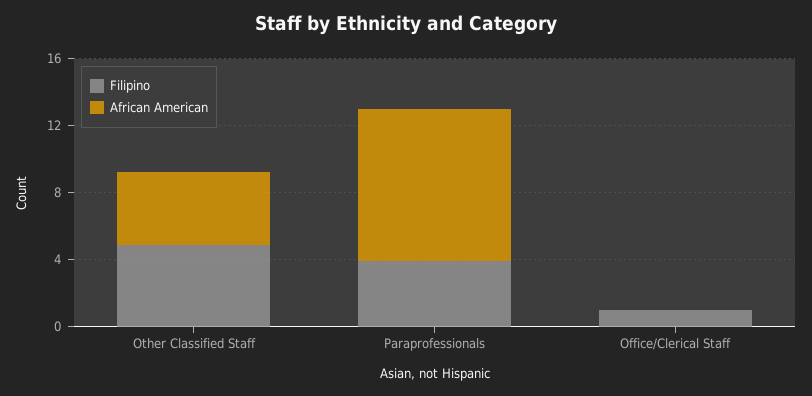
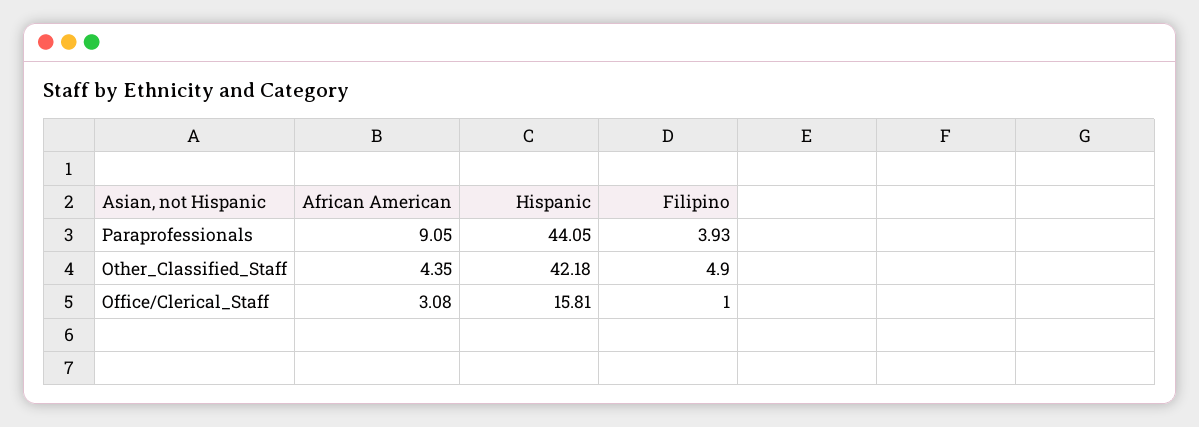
African American, Office/Clerical Staff: 0 -> 3.08
Hispanic, Paraprofessionals: none -> 44.05
Hispanic, Other Classified Staff: none -> 42.18
Hispanic, Office/Clerical Staff: none -> 15.81

